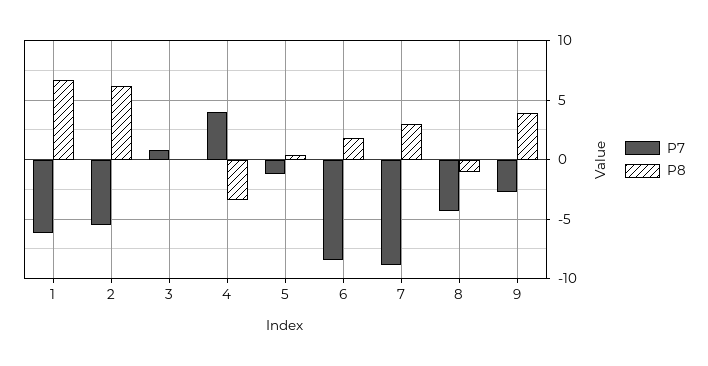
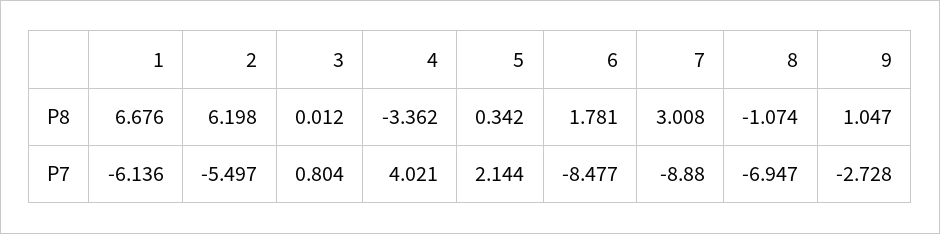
P7, 5: -1 -> 2.144
P7, 8: -4 -> -6.947
P8, 9: 4 -> 1.047

